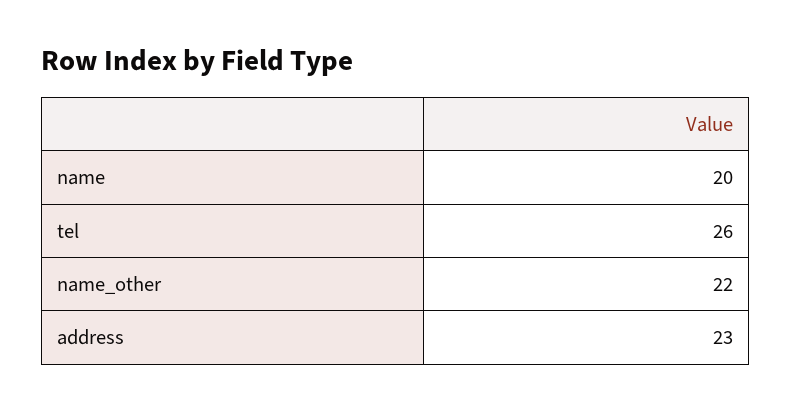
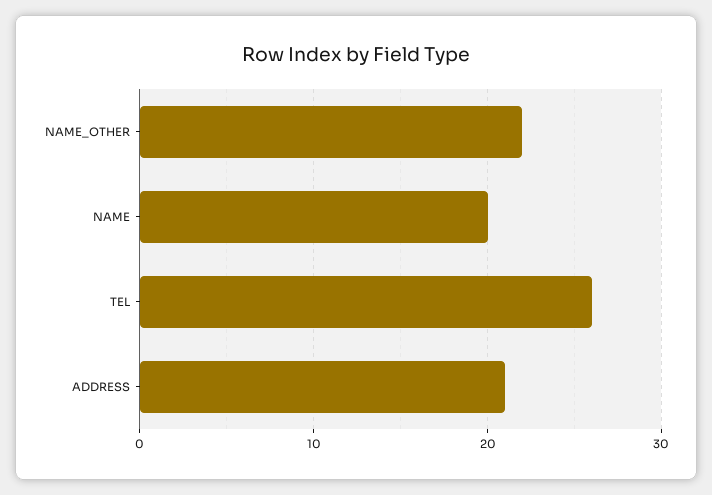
address: 23 -> 21

